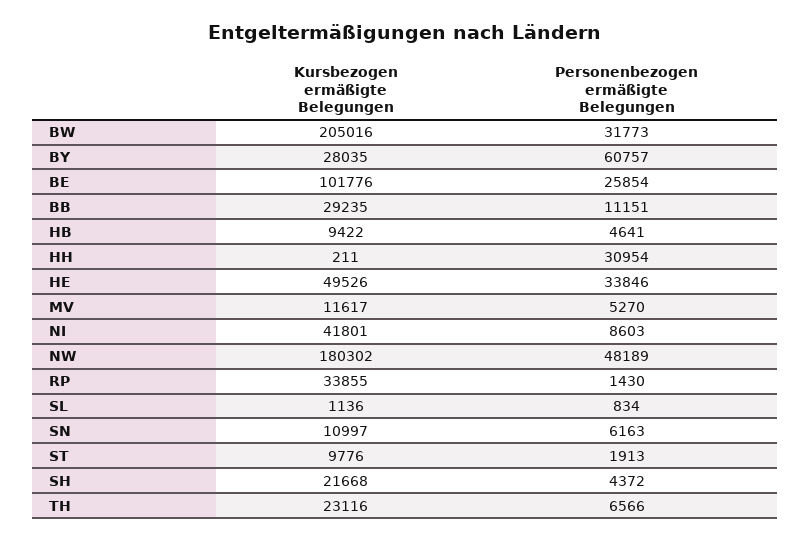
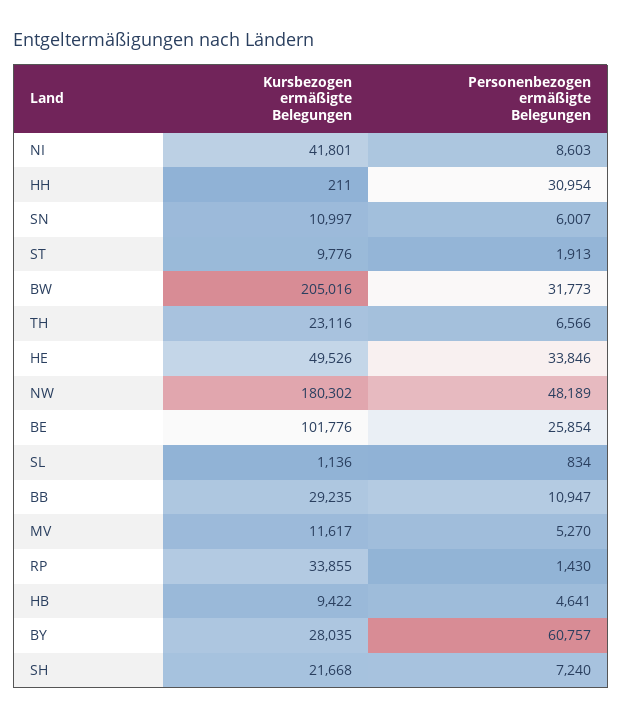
Personenbezogen ermäßigte Belegungen, BB: 11151 -> 10947
Personenbezogen ermäßigte Belegungen, SN: 6163 -> 6007
Personenbezogen ermäßigte Belegungen, SH: 4372 -> 7240

